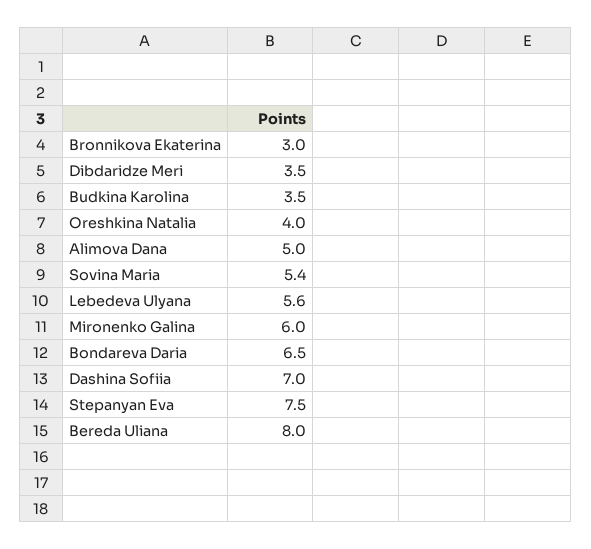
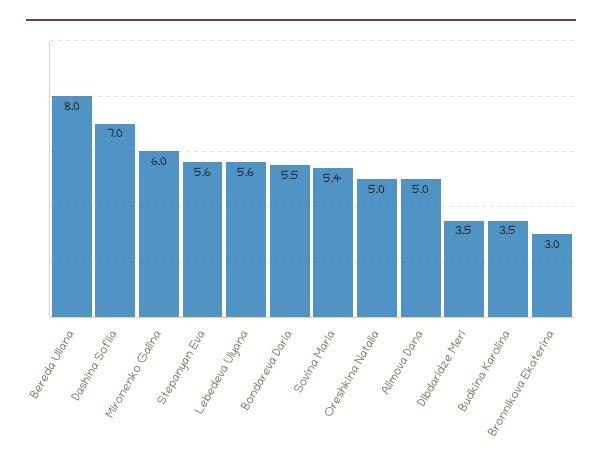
Oreshkina Natalia: 4 -> 5
Bondareva Daria: 6.5 -> 5.5
Stepanyan Eva: 7.5 -> 5.6

